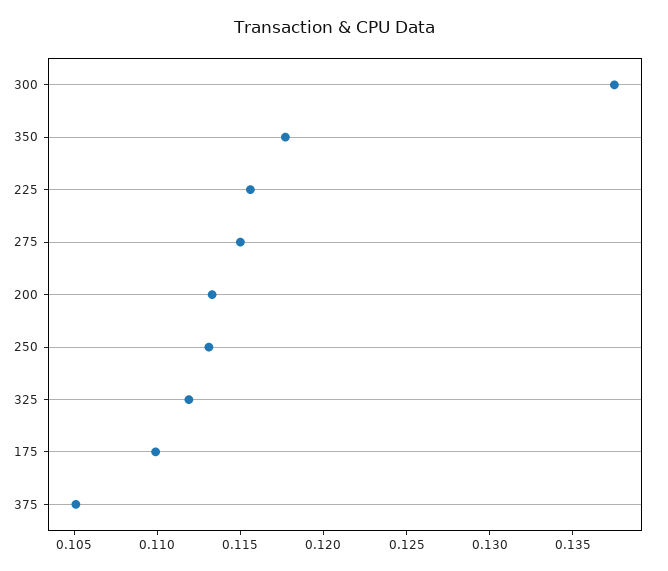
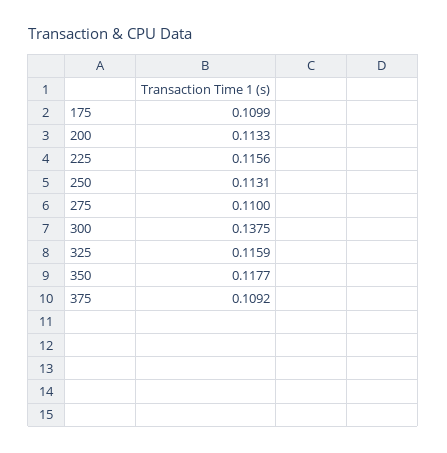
275: 0.115 -> 0.11
325: 0.112 -> 0.1159
375: 0.105 -> 0.1092

